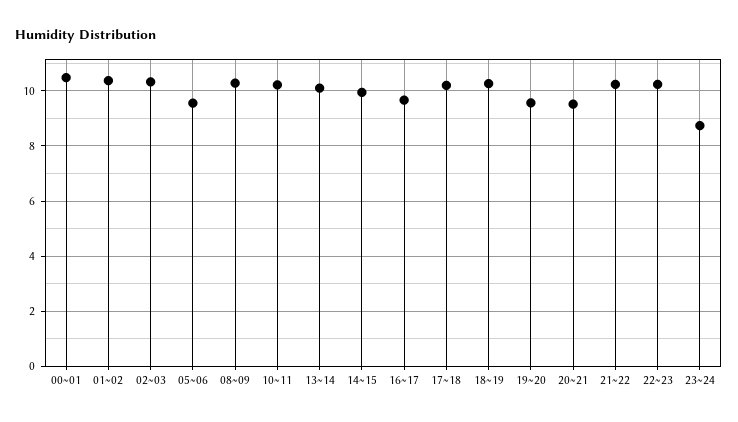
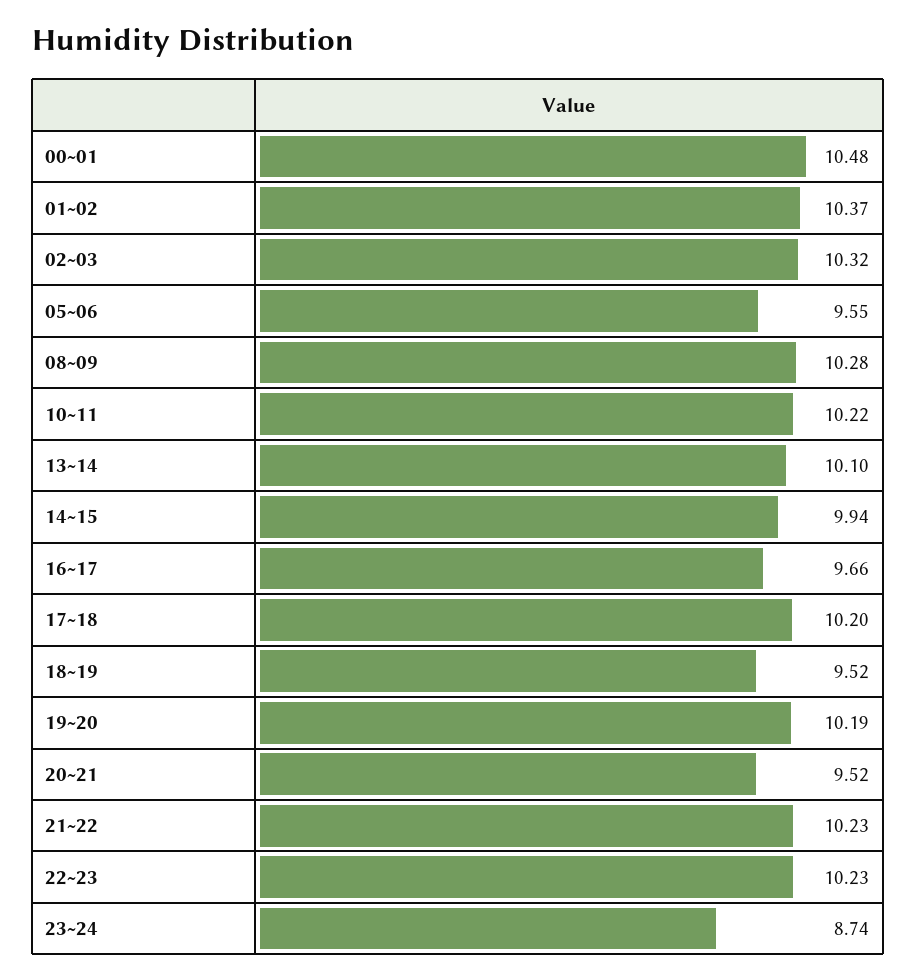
18~19: 10.25 -> 9.52
19~20: 9.5 -> 10.19

